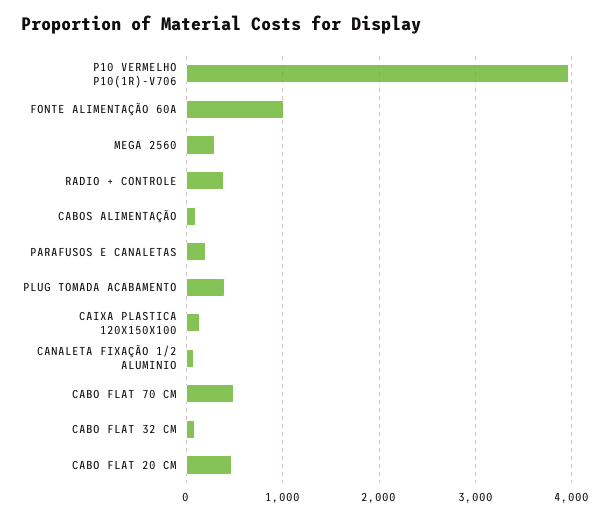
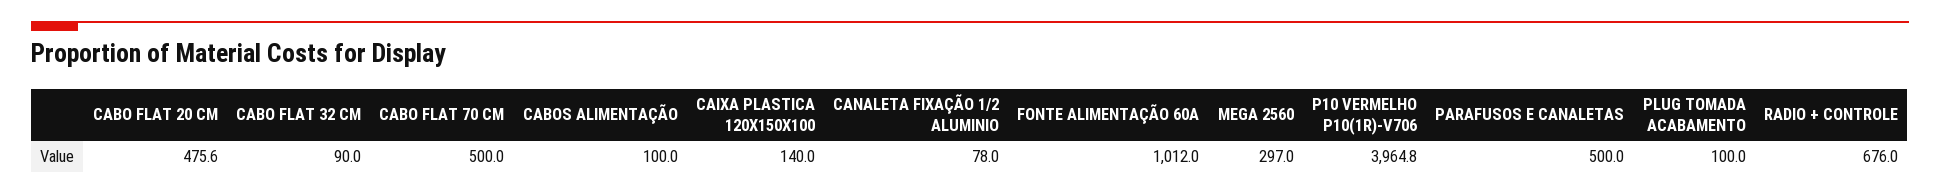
RADIO + CONTROLE: 400 -> 676
PARAFUSOS E CANALETAS: 200 -> 500
PLUG TOMADA ACABAMENTO: 400 -> 100

